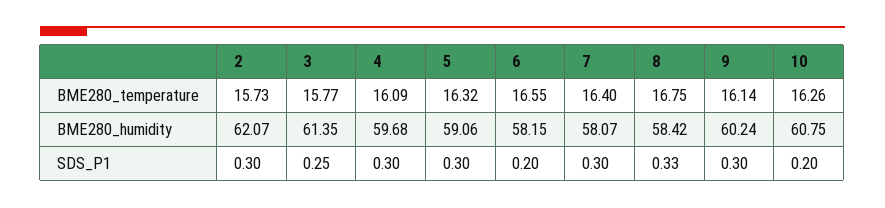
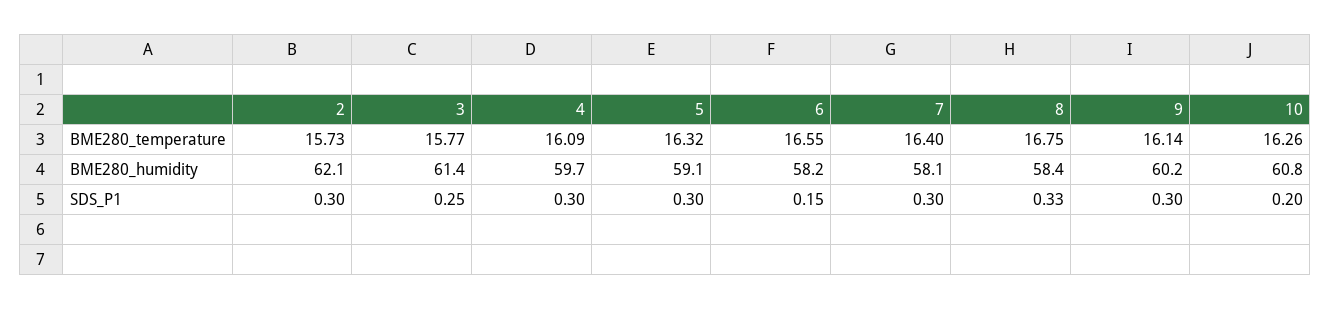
6, SDS_P1: 0.2 -> 0.15

